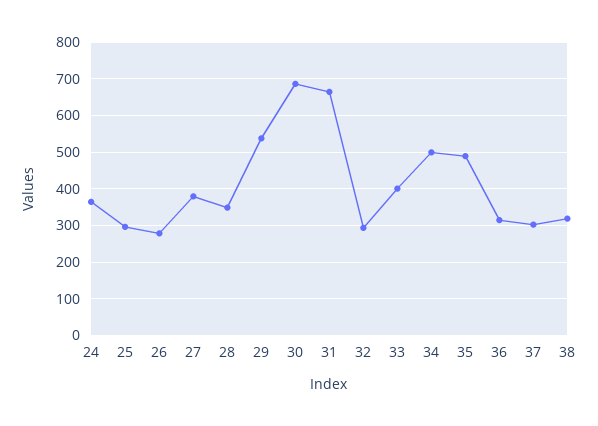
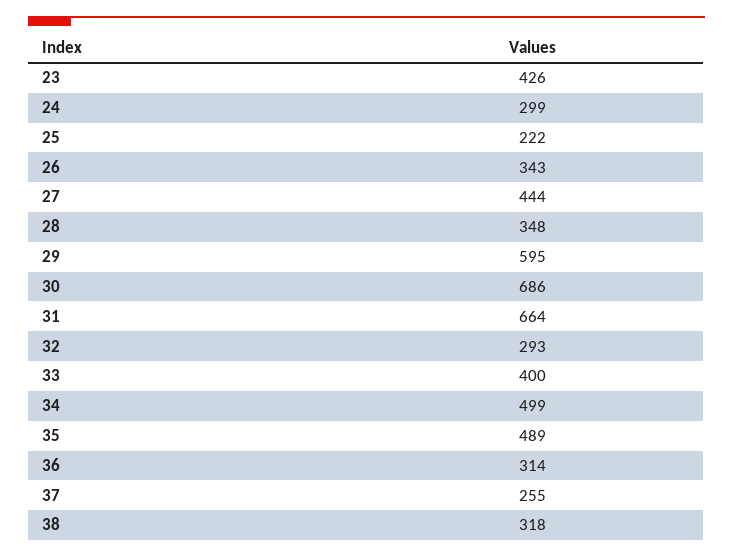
24: 360 -> 299
25: 300 -> 222
26: 280 -> 343
27: 380 -> 444
29: 540 -> 595
37: 300 -> 255
23: none -> 426

